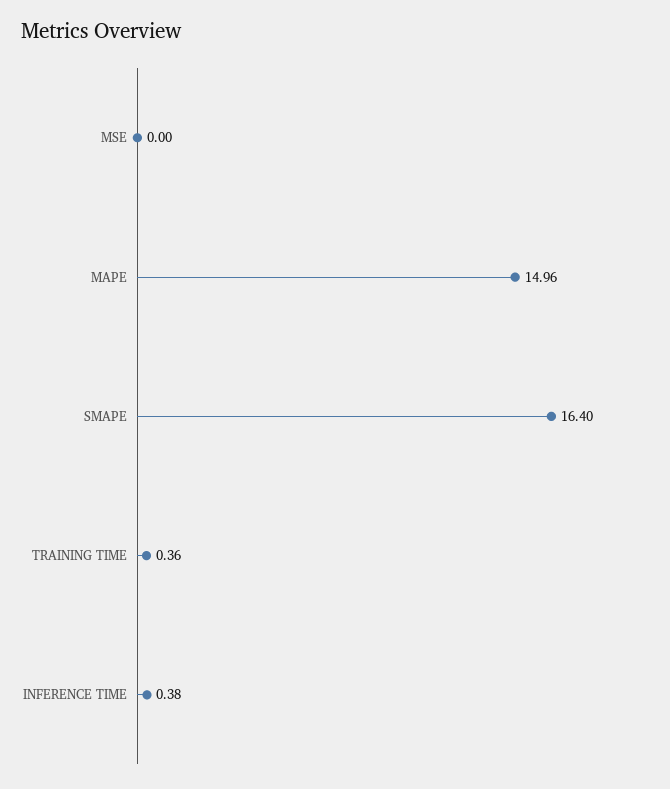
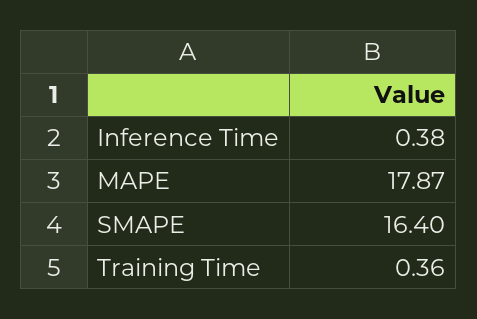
MSE: 0 -> none
MAPE: 14.96 -> 17.87

